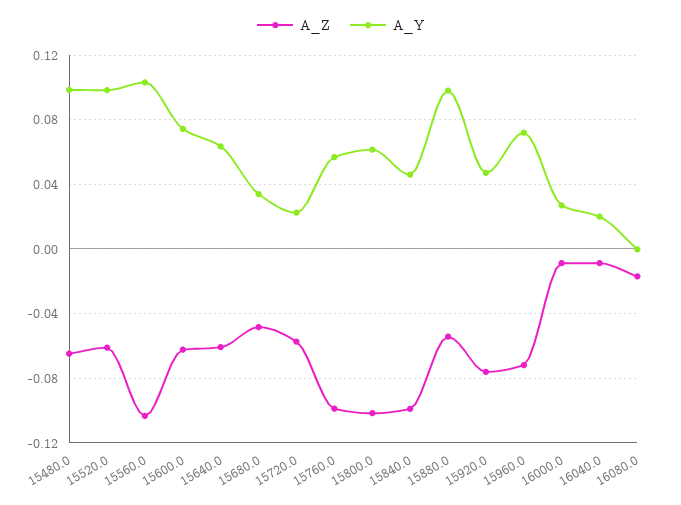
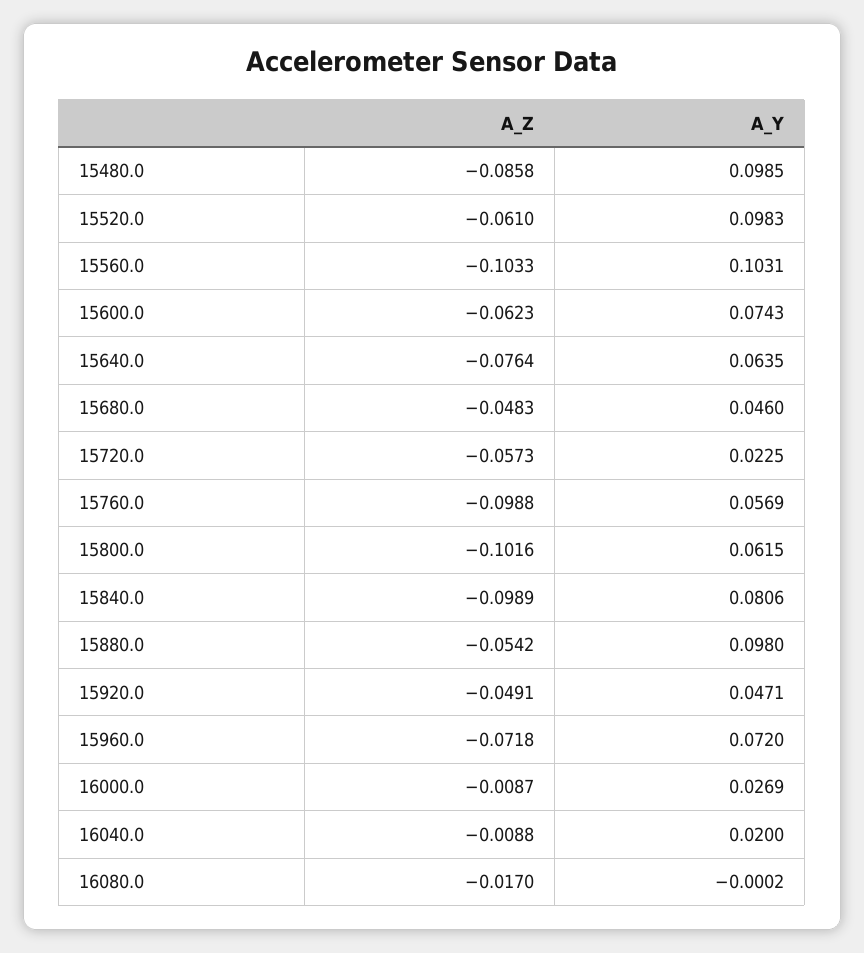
A_Z, 15480.0: -0.065 -> -0.0858
A_Z, 15640.0: -0.06 -> -0.0764
A_Y, 15680.0: 0.035 -> 0.046
A_Y, 15840.0: 0.045 -> 0.0806
A_Z, 15920.0: -0.075 -> -0.0491

